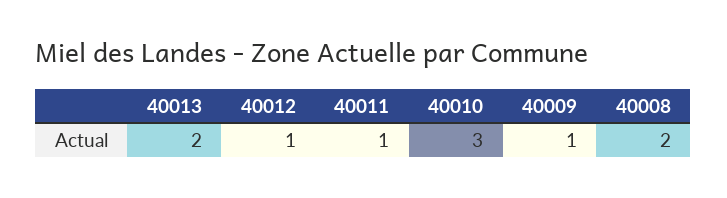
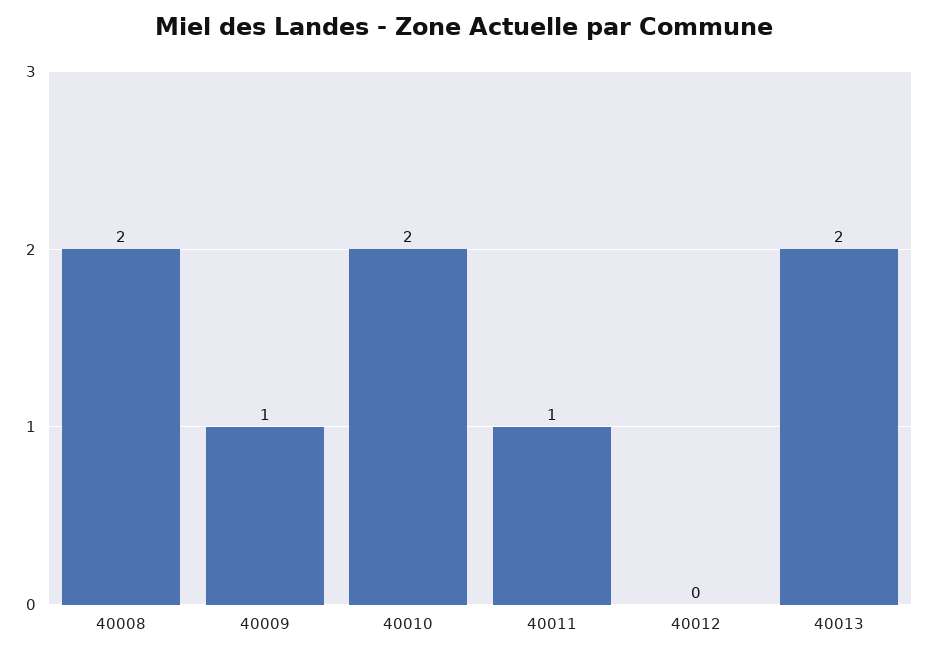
40012: 1 -> 0
40010: 3 -> 2

